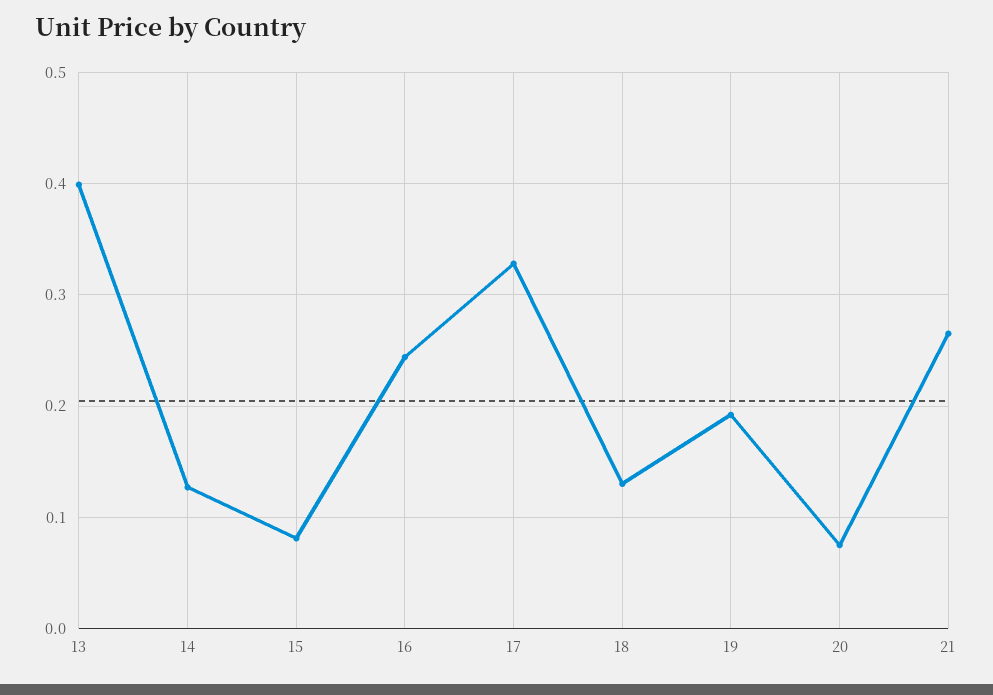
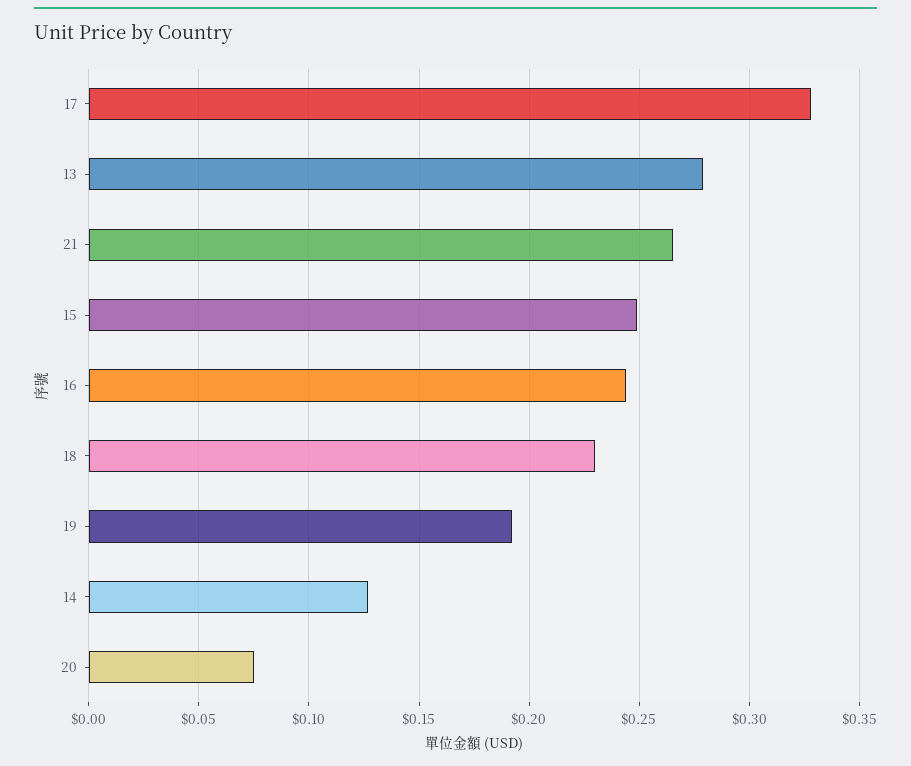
13: 0.4 -> 0.28
15: 0.08 -> 0.25
18: 0.13 -> 0.23

